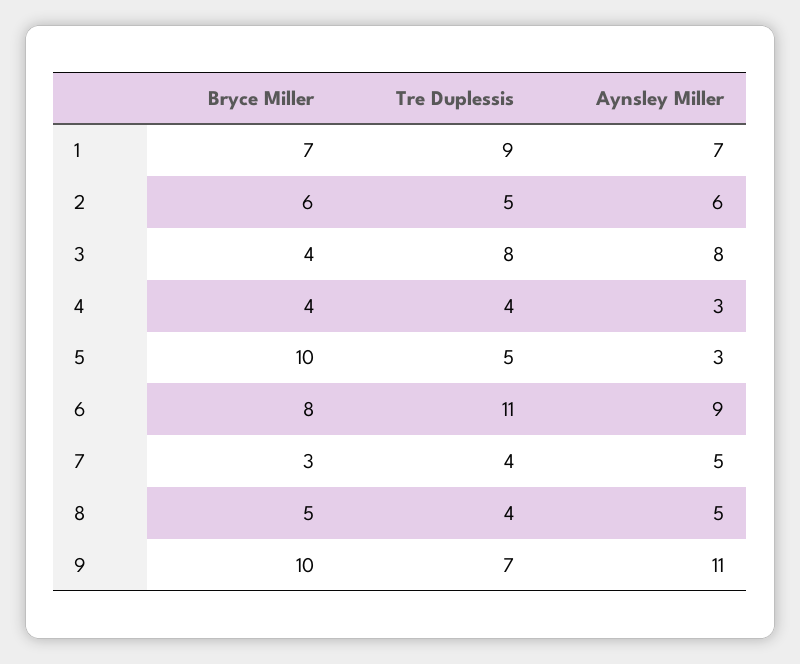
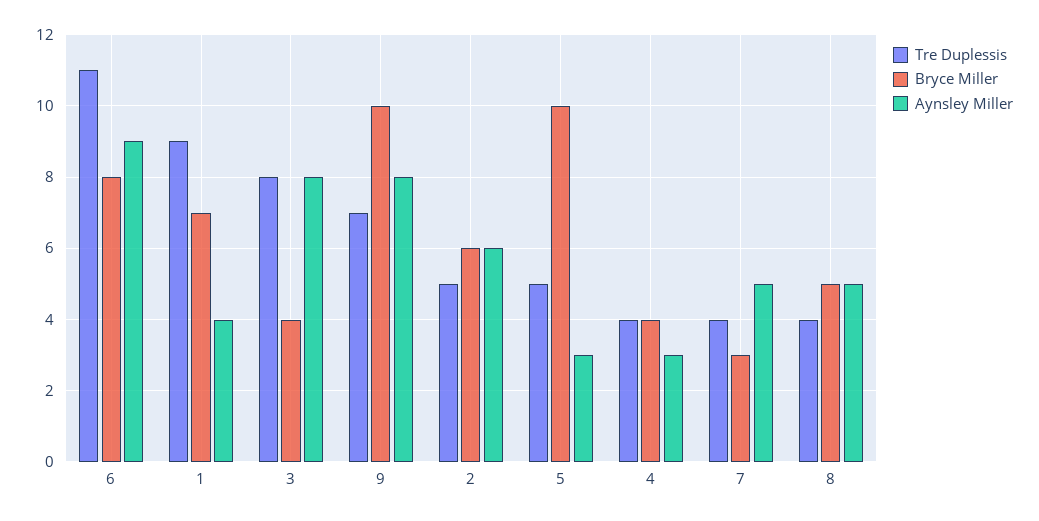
Aynsley Miller, 1: 7 -> 4
Aynsley Miller, 9: 11 -> 8

